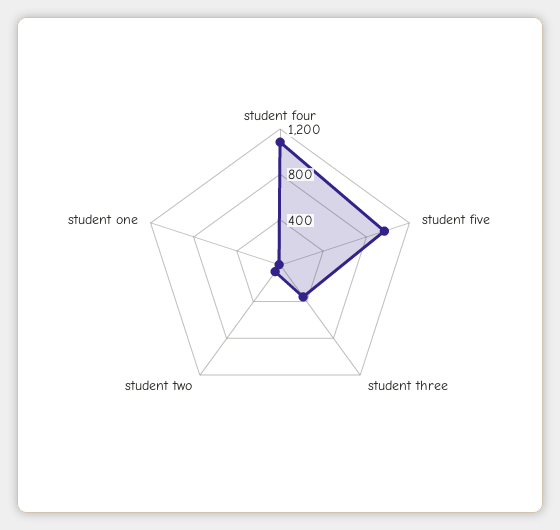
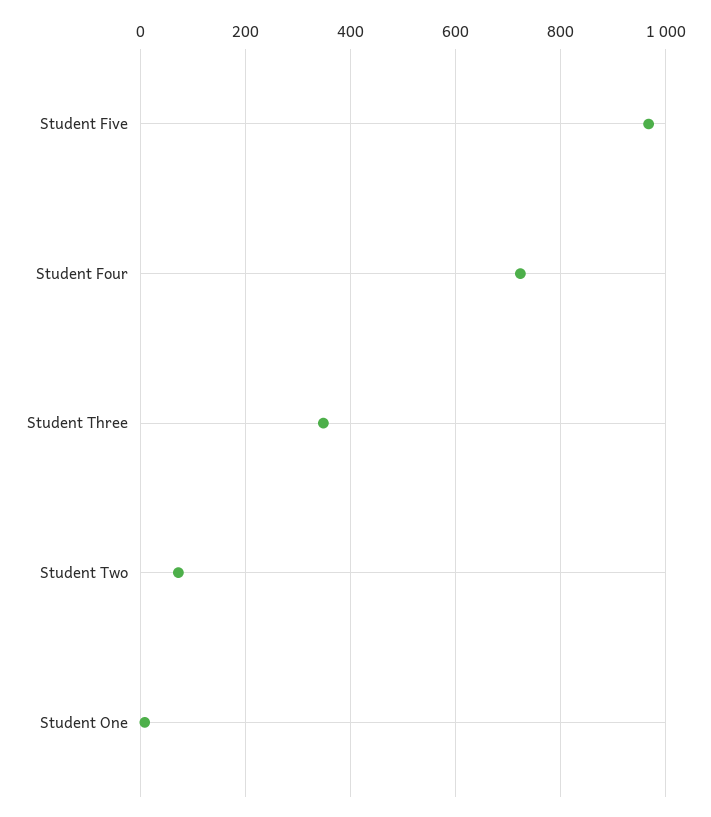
student four: 1100 -> 720

